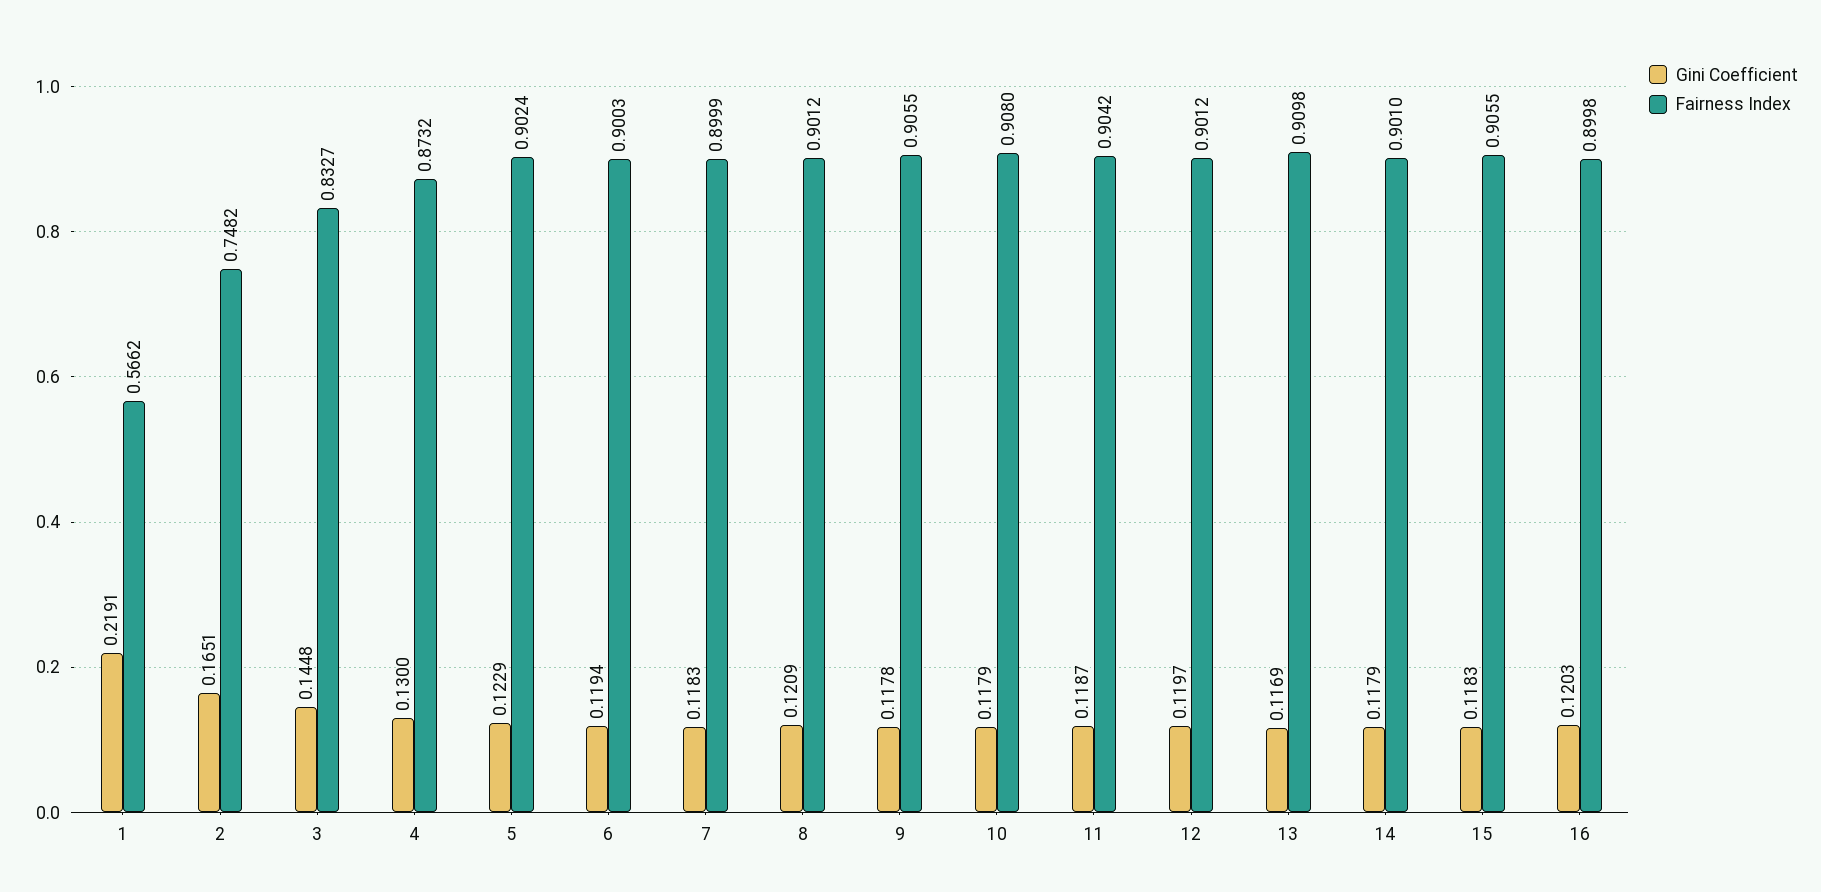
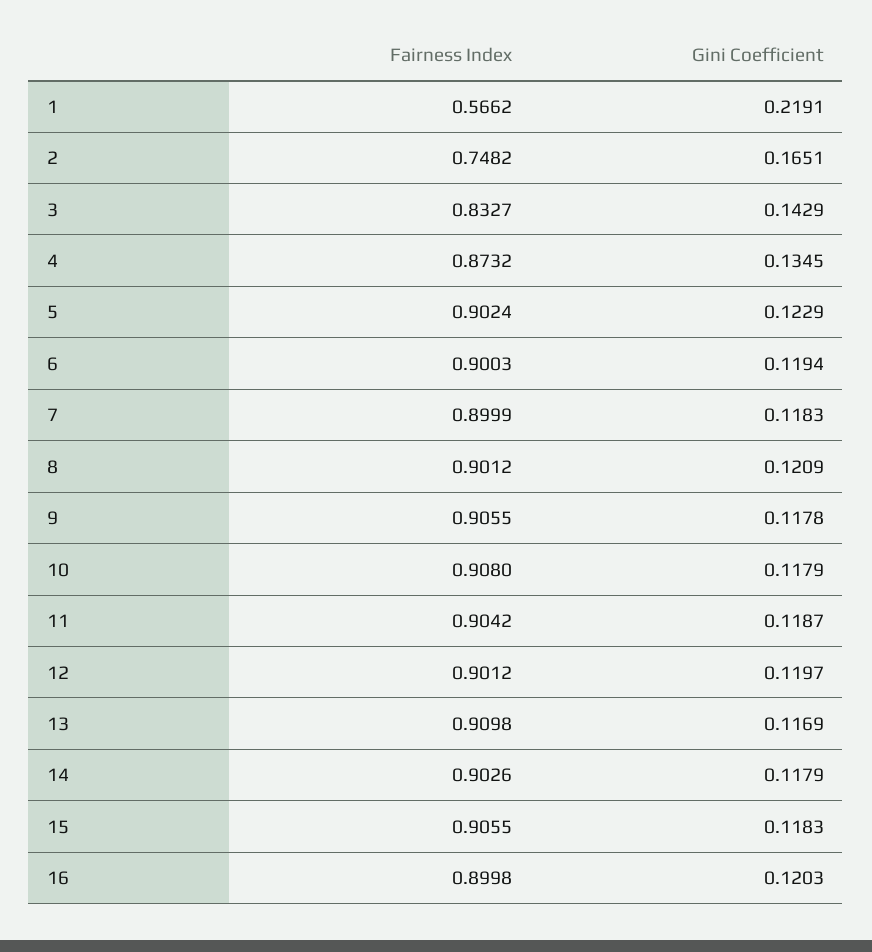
Gini Coefficient, 3: 0.1448 -> 0.1429
Gini Coefficient, 4: 0.13 -> 0.1345
Fairness Index, 14: 0.901 -> 0.9026

